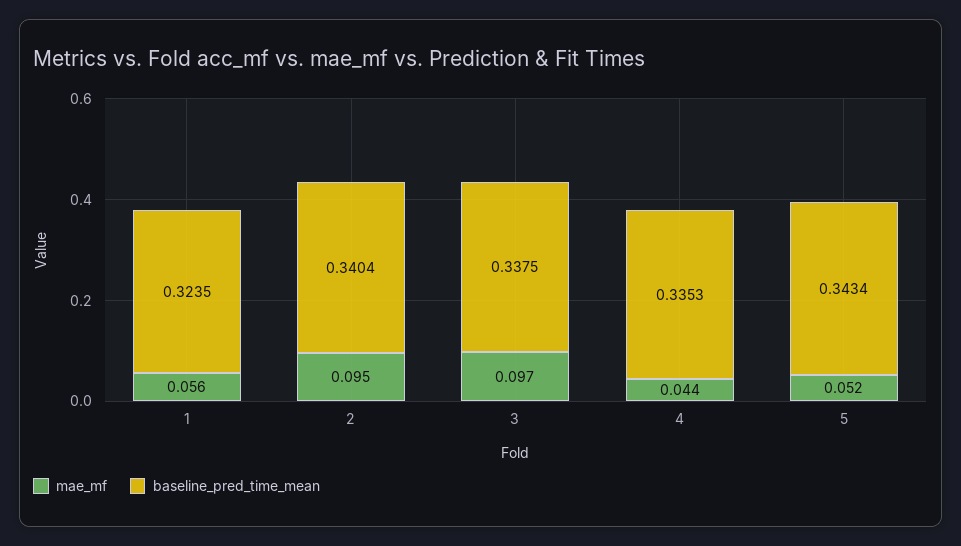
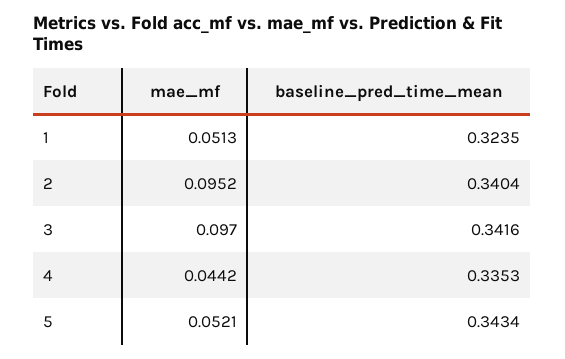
mae_mf, 1: 0.056 -> 0.0513
baseline_pred_time_mean, 3: 0.3375 -> 0.3416

